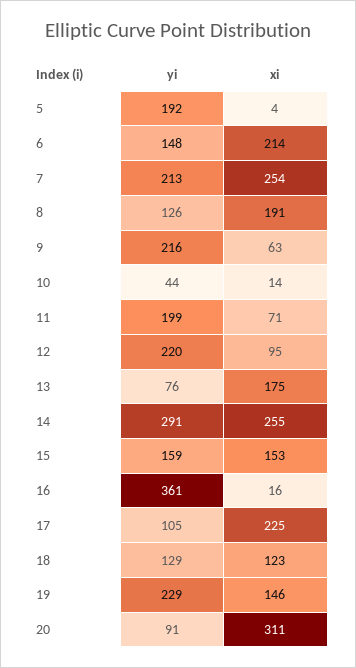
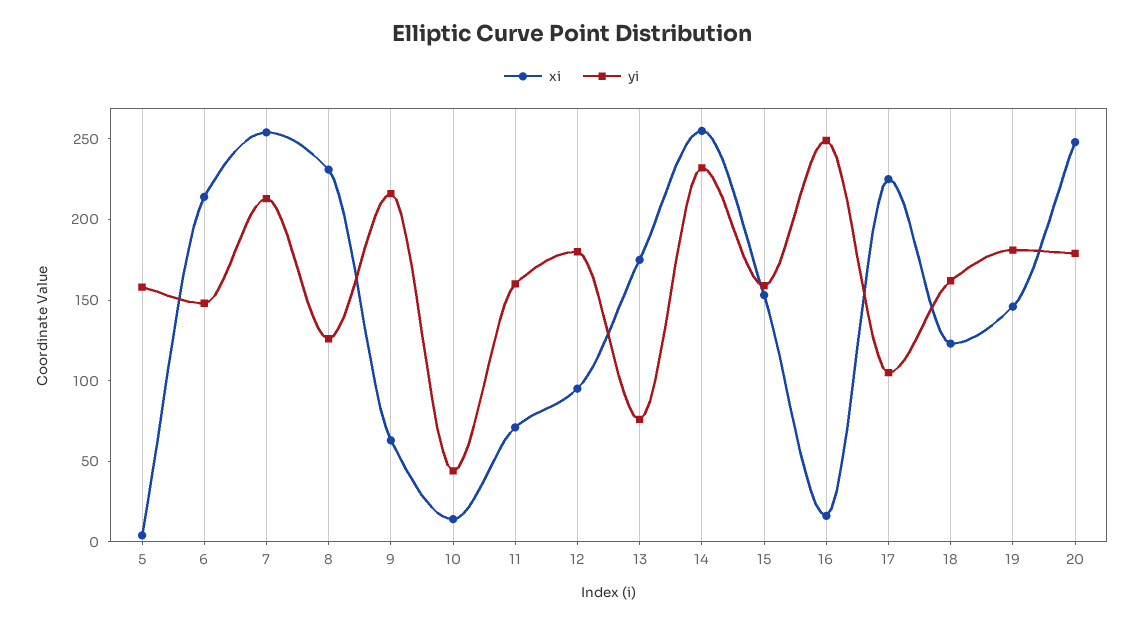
yi, 5: 192 -> 160
xi, 8: 191 -> 230
yi, 11: 199 -> 160
yi, 12: 220 -> 180
yi, 14: 291 -> 230
yi, 16: 361 -> 250
yi, 18: 129 -> 160
yi, 19: 229 -> 180
yi, 20: 91 -> 180
xi, 20: 311 -> 250

